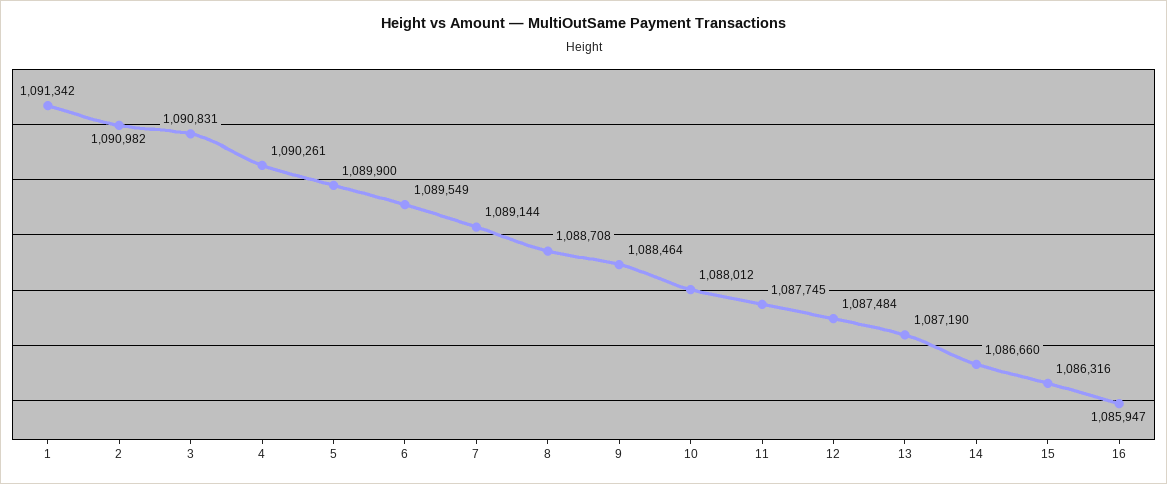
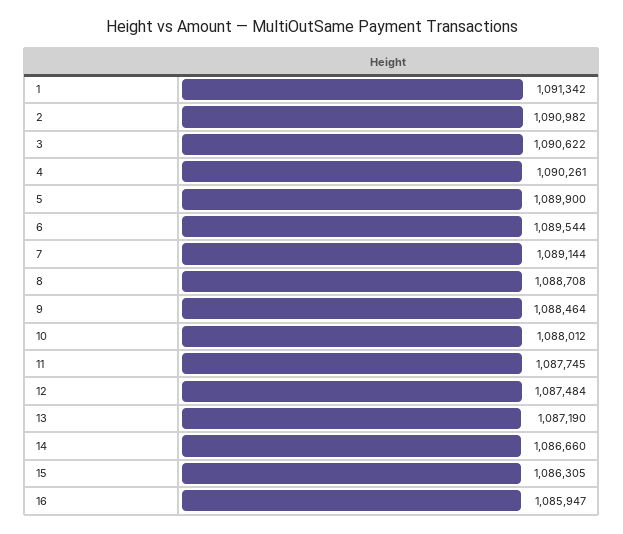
3: 1090831 -> 1090622
6: 1089549 -> 1089544
15: 1086316 -> 1086305

